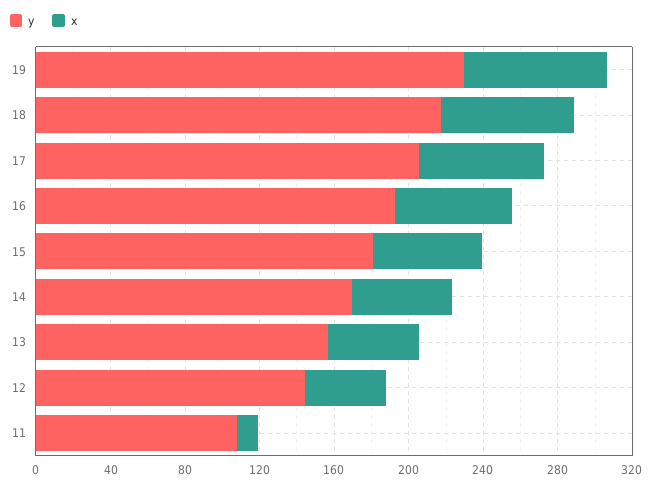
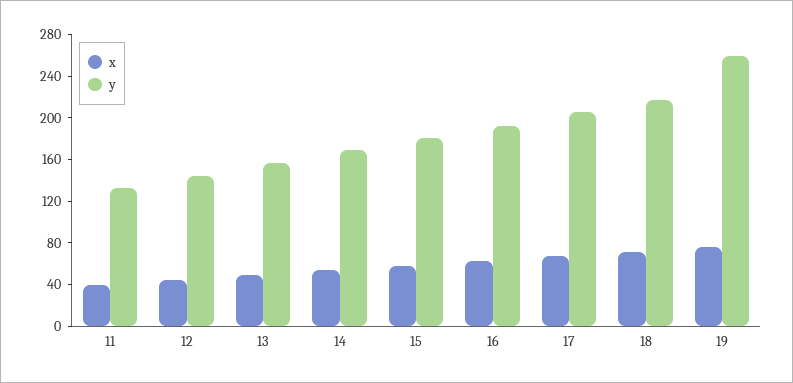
y, 19: 230 -> 260
y, 11: 110 -> 130
x, 11: 10 -> 40

